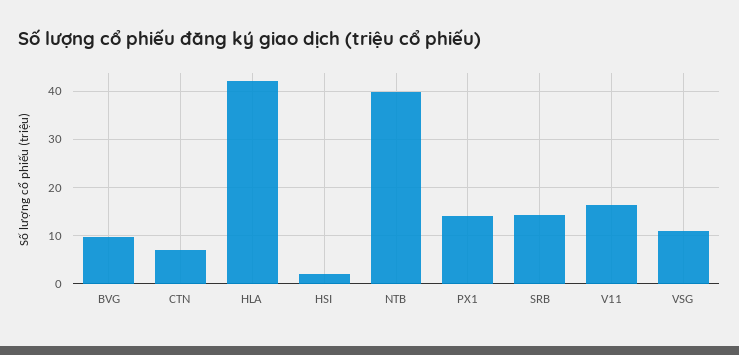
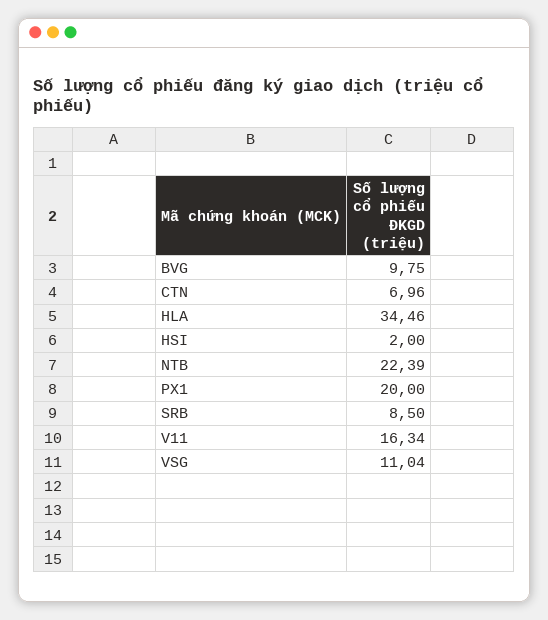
HLA: 42 -> 34.46
NTB: 40 -> 22.39
PX1: 14 -> 20
SRB: 14 -> 8.5

